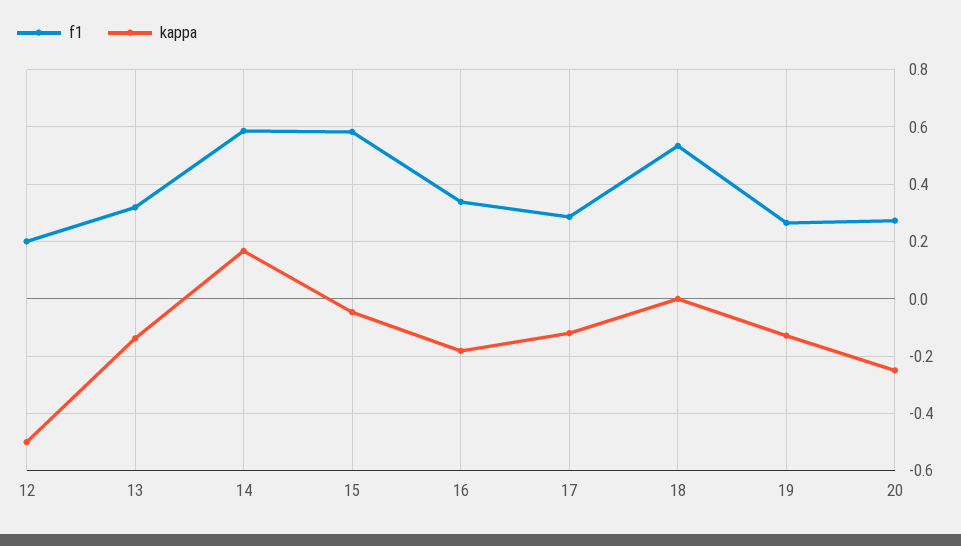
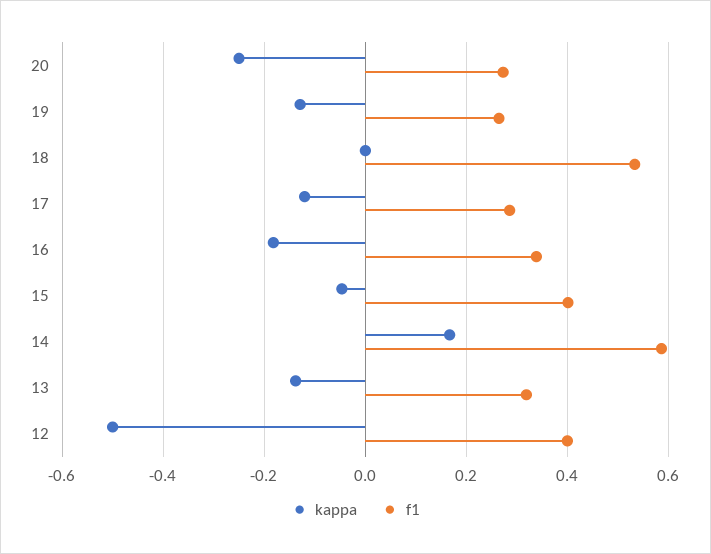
f1, 12: 0.2 -> 0.4
f1, 15: 0.575 -> 0.4

